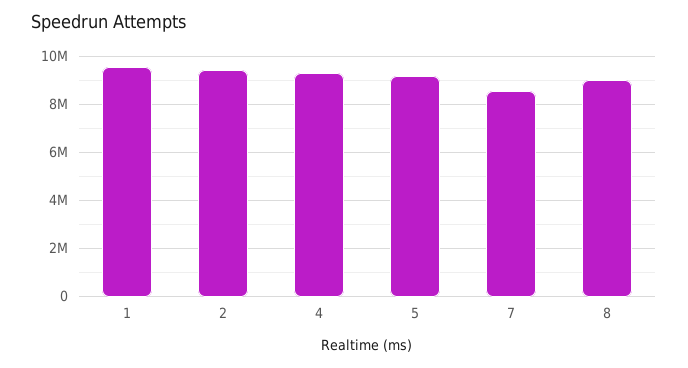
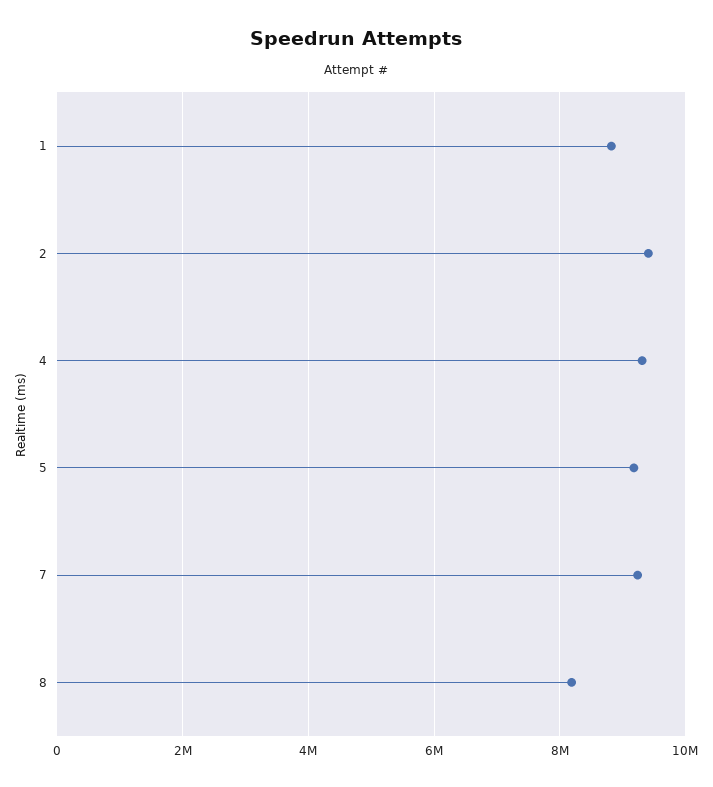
1: 9500000 -> 8800000
7: 8500000 -> 9200000
8: 9000000 -> 8200000

